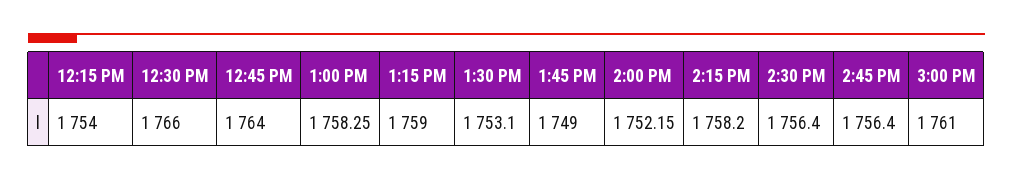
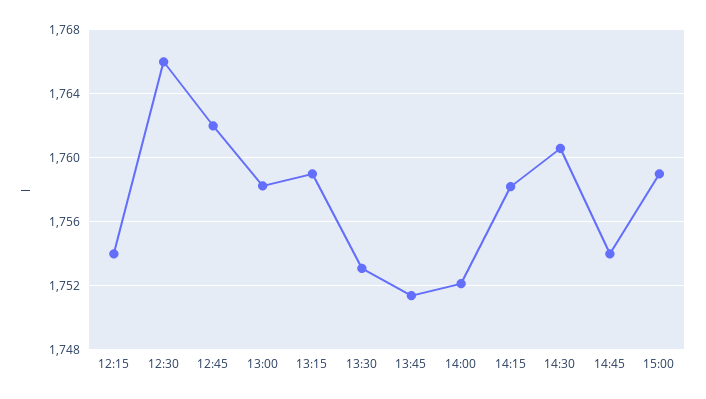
12:45 PM: 1764 -> 1762
1:45 PM: 1749 -> 1751.5
2:30 PM: 1756.4 -> 1760.5
2:45 PM: 1756.4 -> 1754
3:00 PM: 1761 -> 1759

